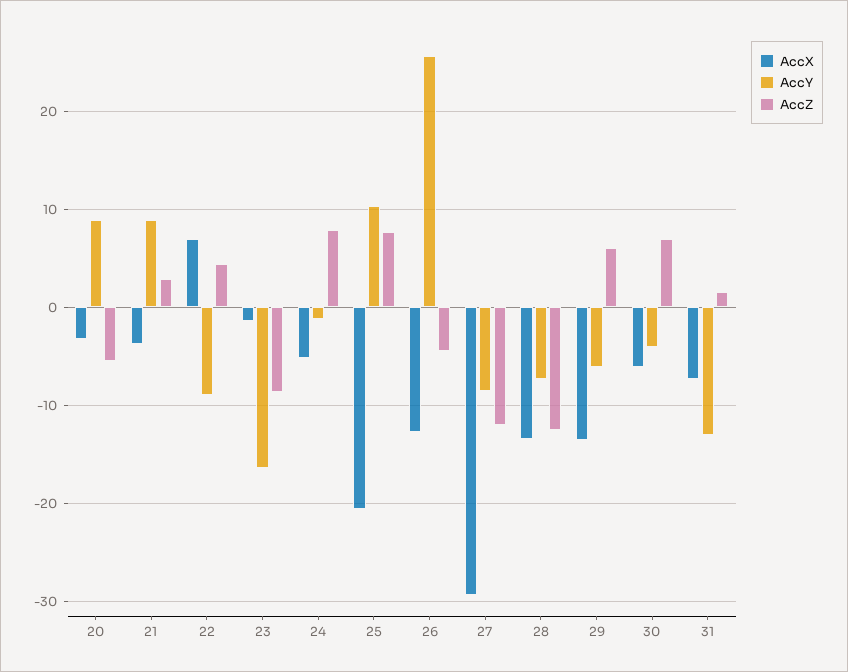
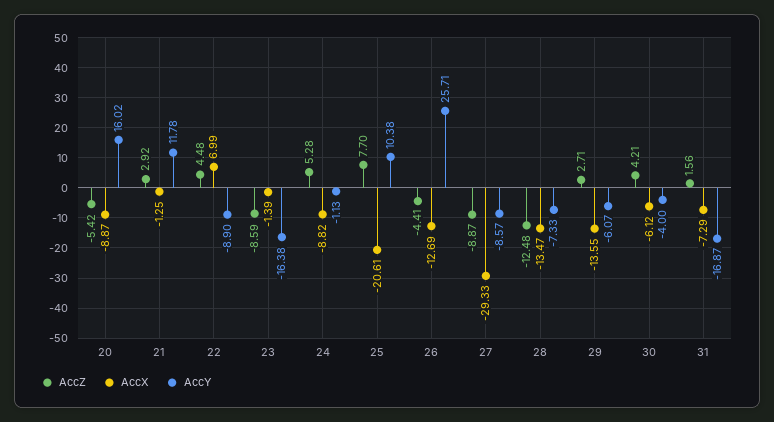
AccX, 20: -3 -> -8.87
AccY, 20: 9 -> 16.02
AccX, 21: -4 -> -1.25
AccY, 21: 9 -> 11.78
AccX, 24: -5 -> -8.82
AccZ, 24: 8 -> 5.28
AccZ, 27: -12 -> -8.87
AccZ, 29: 6 -> 2.71
AccZ, 30: 7 -> 4.21
AccY, 31: -13 -> -16.87

